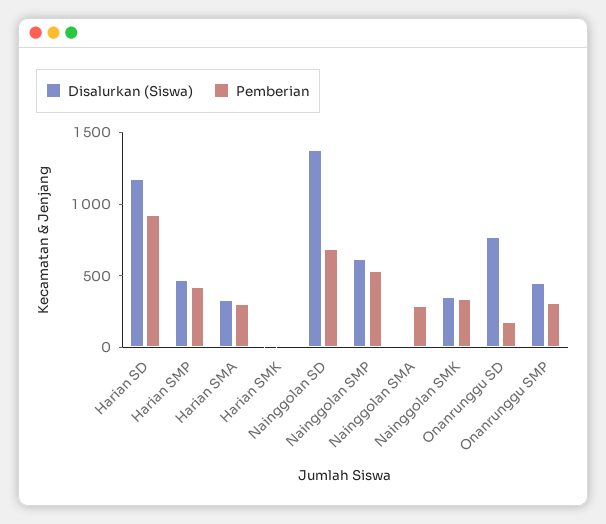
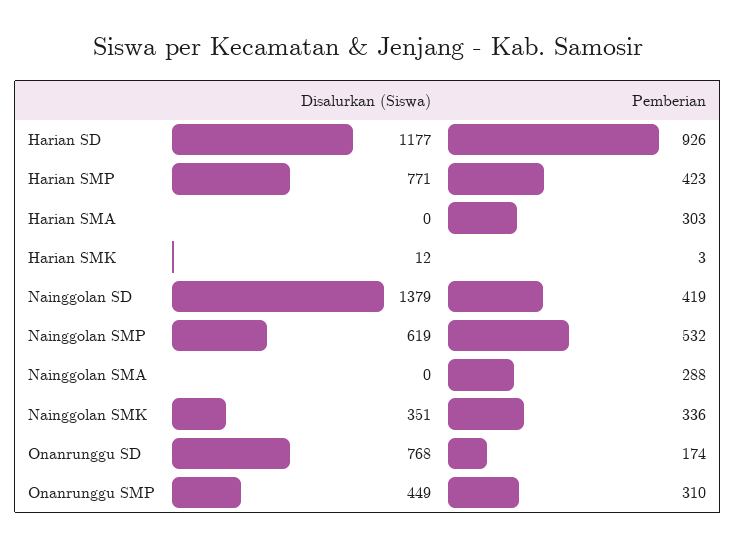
Disalurkan (Siswa), Harian SMP: 500 -> 771
Disalurkan (Siswa), Harian SMA: 300 -> 0
Pemberian, Nainggolan SD: 700 -> 419

